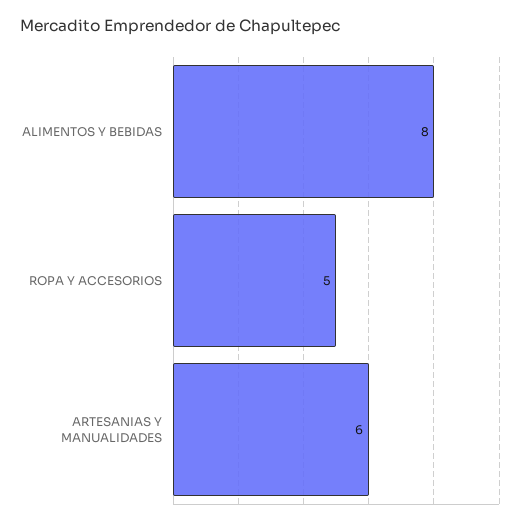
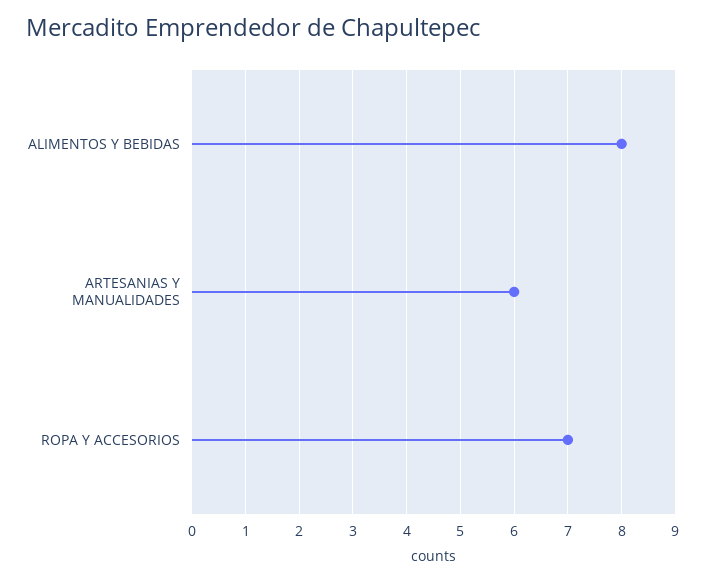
ROPA Y ACCESORIOS: 5 -> 7

